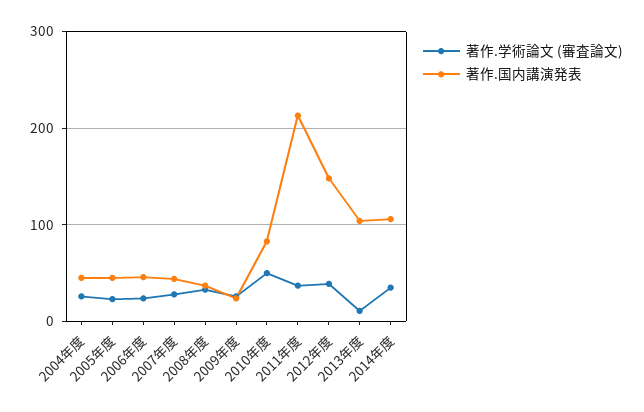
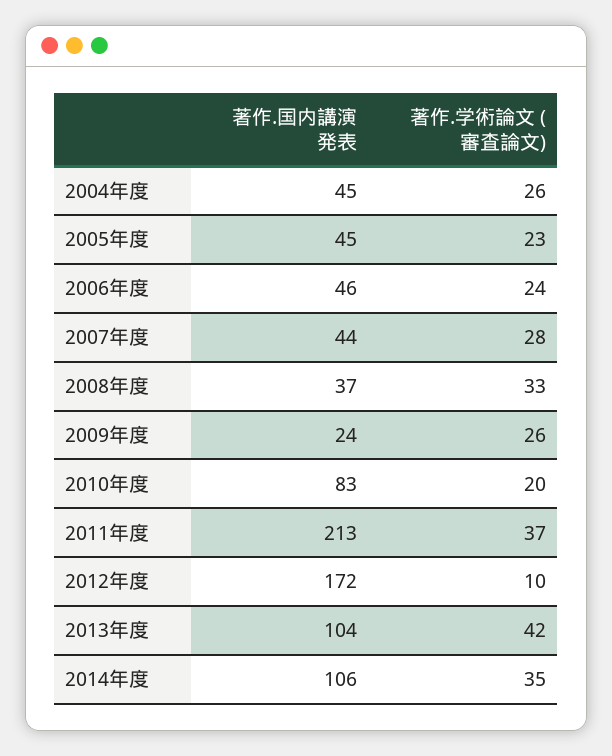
著作.学術論文 (審査論文), 2010年度: 50 -> 20
著作.学術論文 (審査論文), 2012年度: 40 -> 10
著作.国内講演発表, 2012年度: 150 -> 172
著作.学術論文 (審査論文), 2013年度: 10 -> 42

